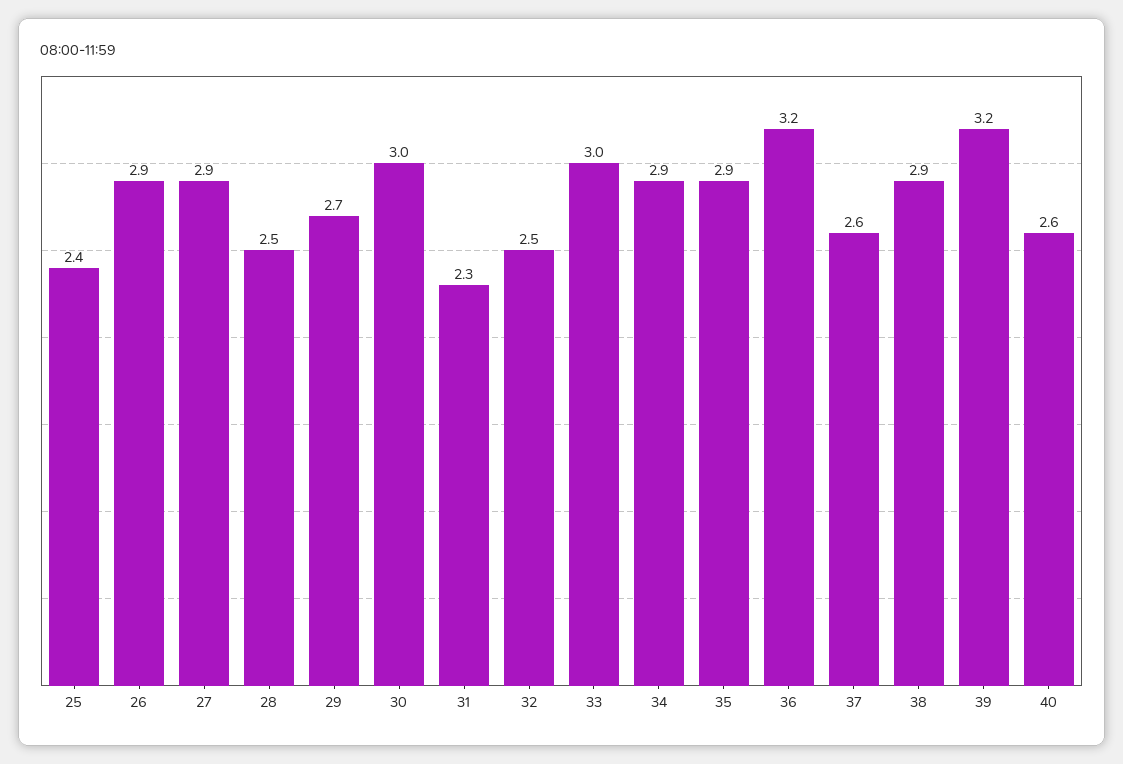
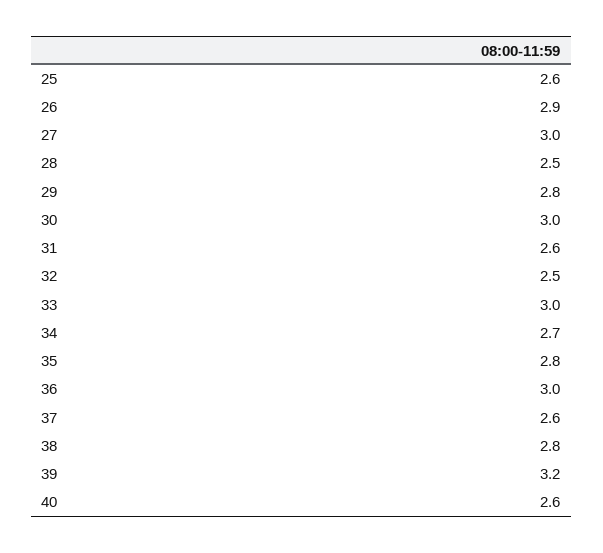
25: 2.4 -> 2.6
27: 2.9 -> 3
29: 2.7 -> 2.8
31: 2.3 -> 2.6
34: 2.9 -> 2.7
35: 2.9 -> 2.8
36: 3.2 -> 3
38: 2.9 -> 2.8

